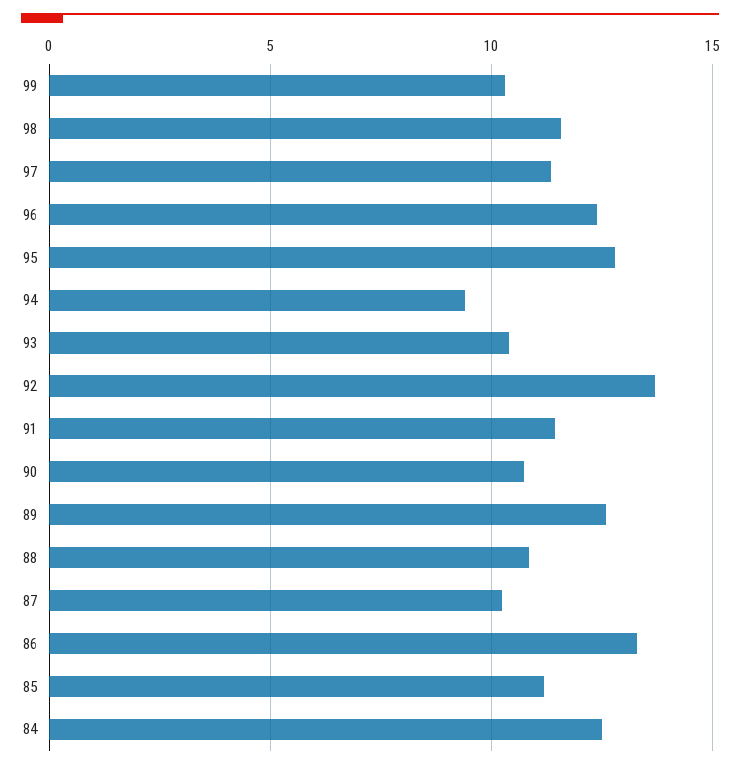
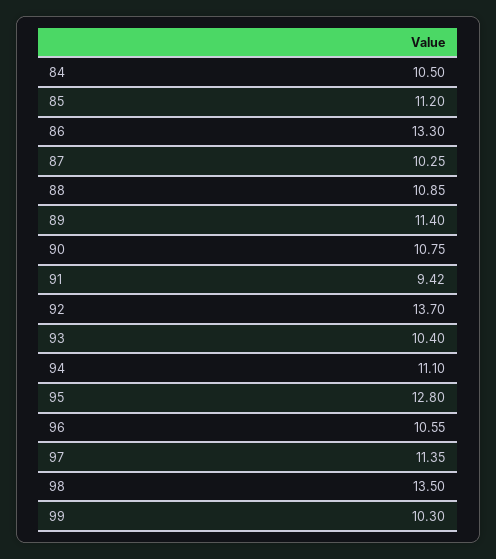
98: 11.5 -> 13.5
96: 12.5 -> 10.55
94: 9.5 -> 11.1
91: 11.5 -> 9.42
89: 12.5 -> 11.4
84: 12.5 -> 10.5

